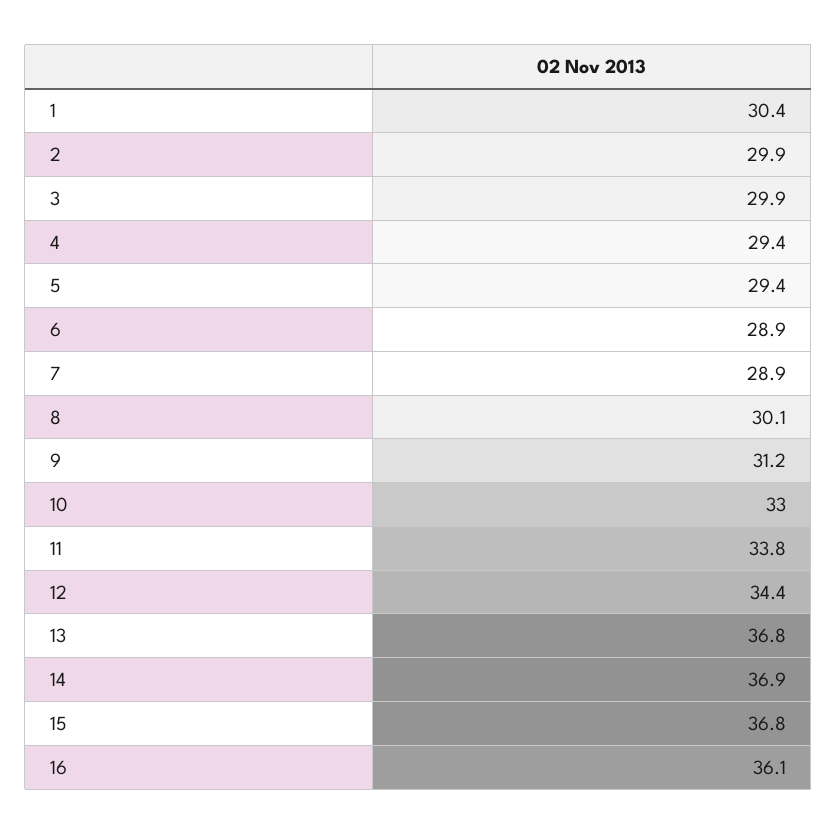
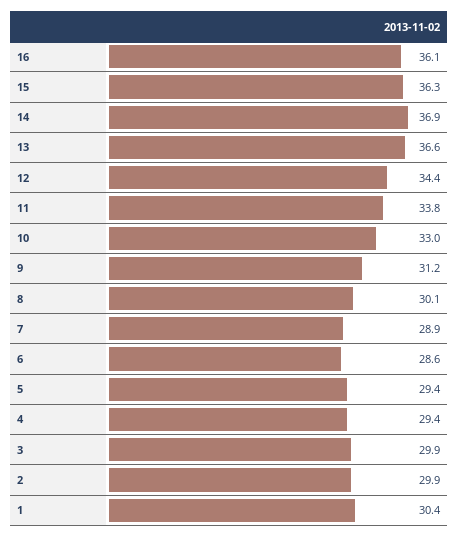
6: 28.9 -> 28.6
13: 36.8 -> 36.6
15: 36.8 -> 36.3

